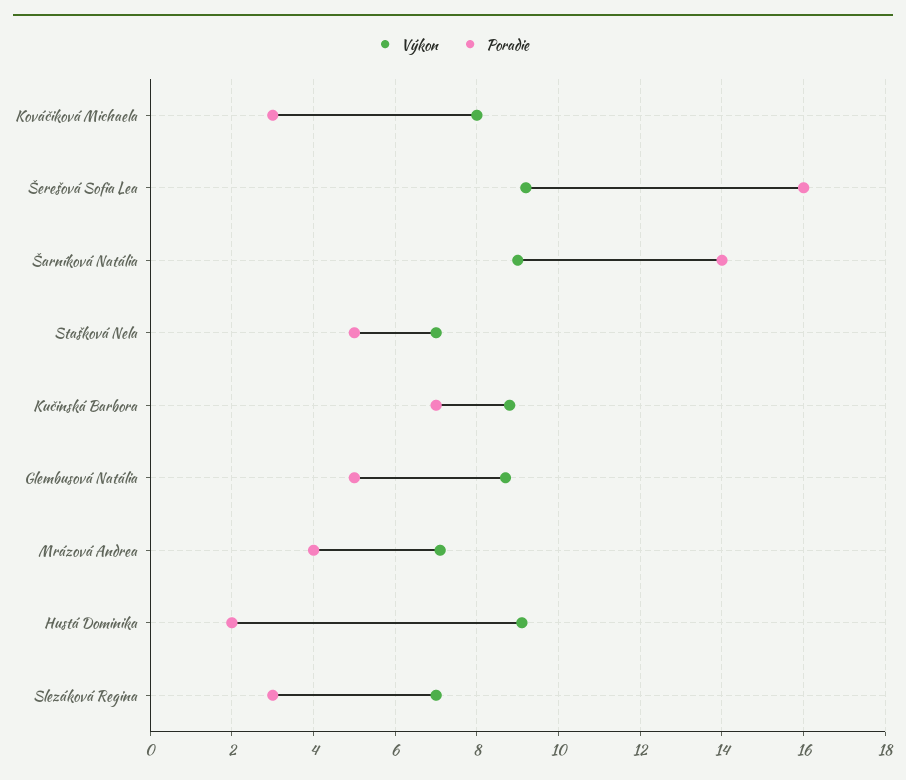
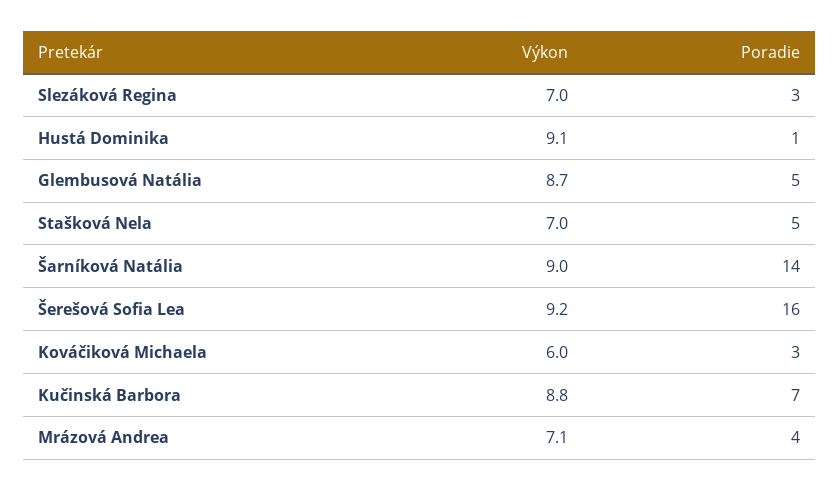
Výkon, Kováčiková Michaela: 8 -> 6
Poradie, Hustá Dominika: 2 -> 1

